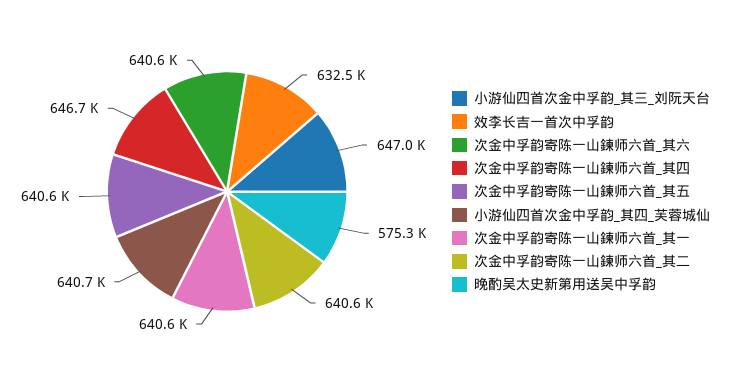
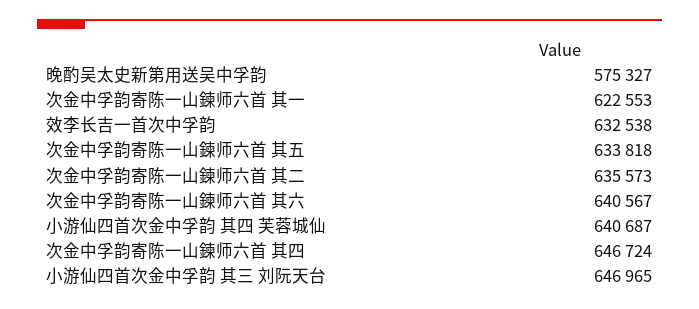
次金中孚韵寄陈一山鍊师六首_其五: 640600 -> 633818
次金中孚韵寄陈一山鍊师六首_其一: 640600 -> 622553
次金中孚韵寄陈一山鍊师六首_其二: 640600 -> 635573

